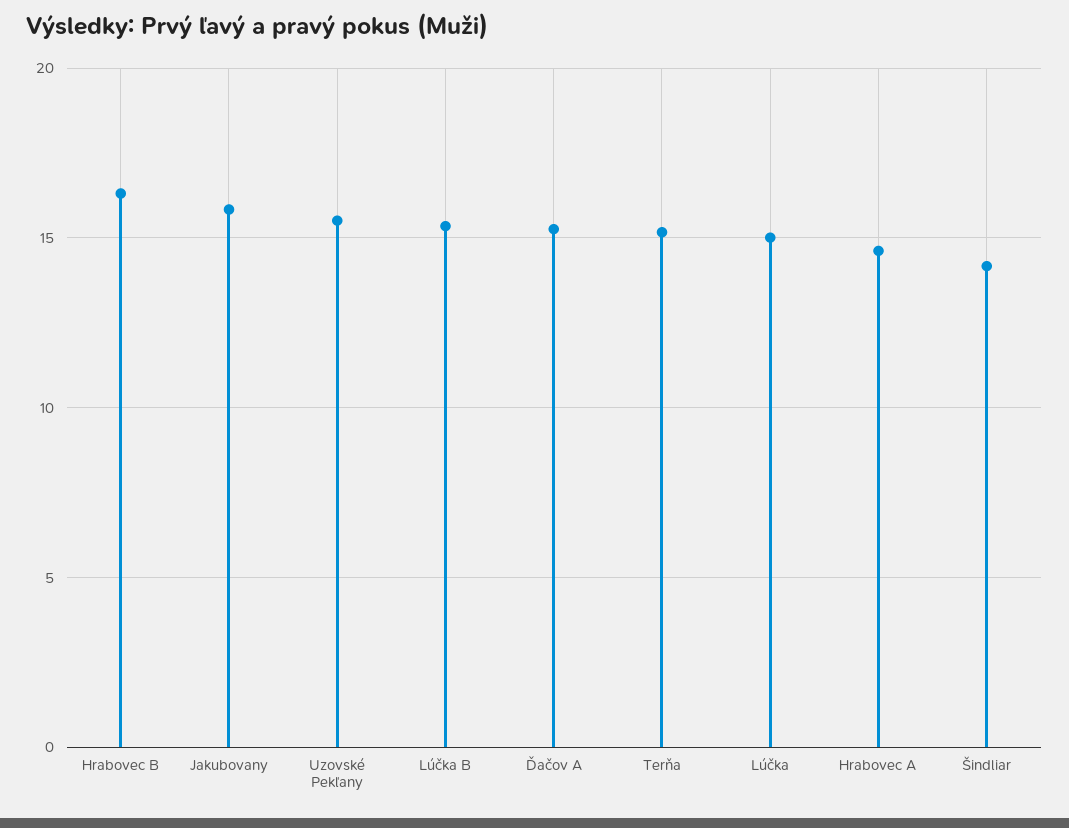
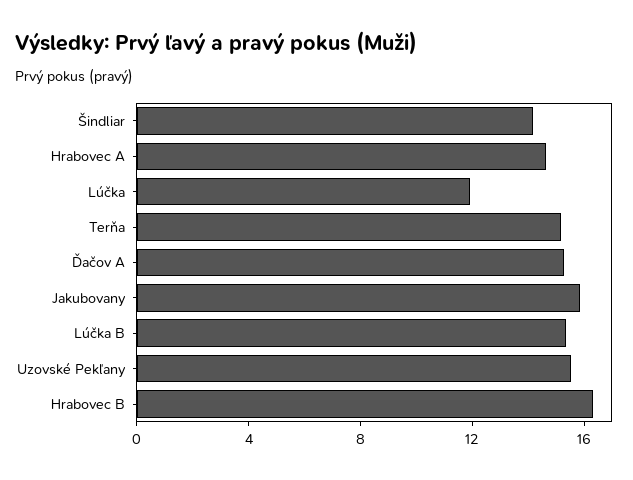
Lúčka: 15 -> 12

